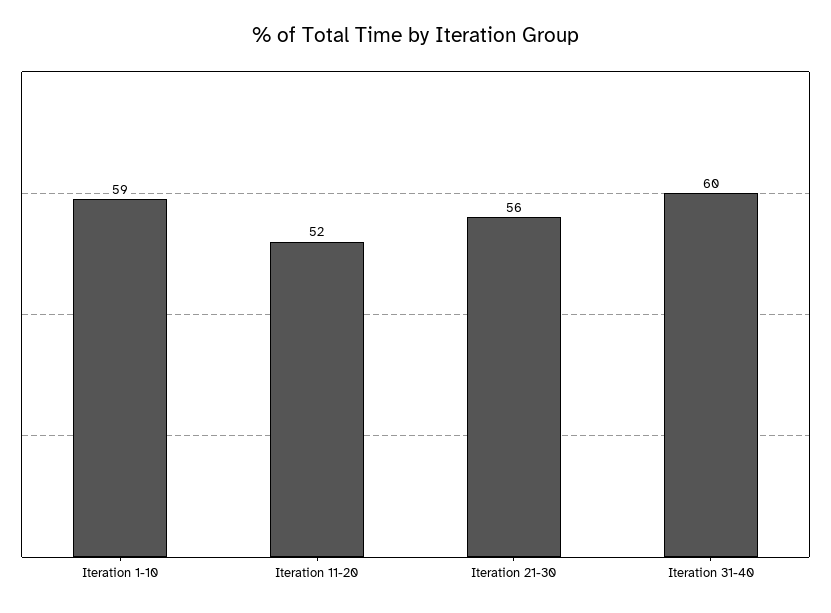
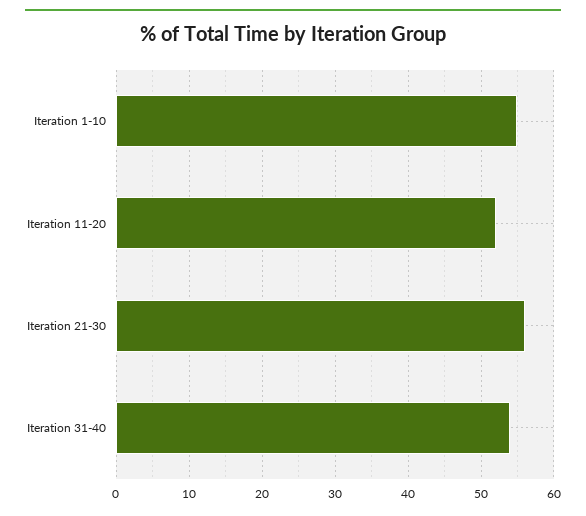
Iteration 1-10: 59 -> 55
Iteration 31-40: 60 -> 54

